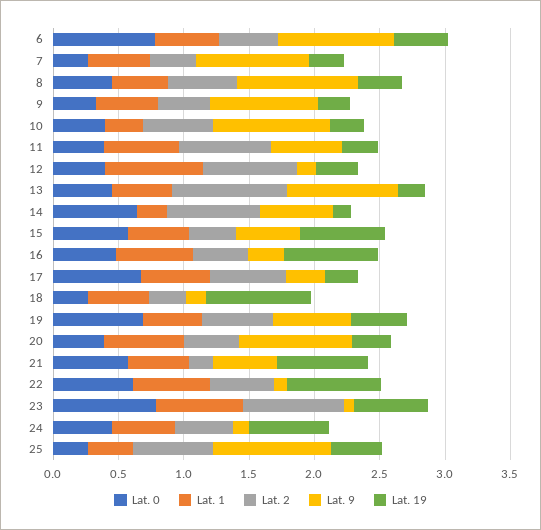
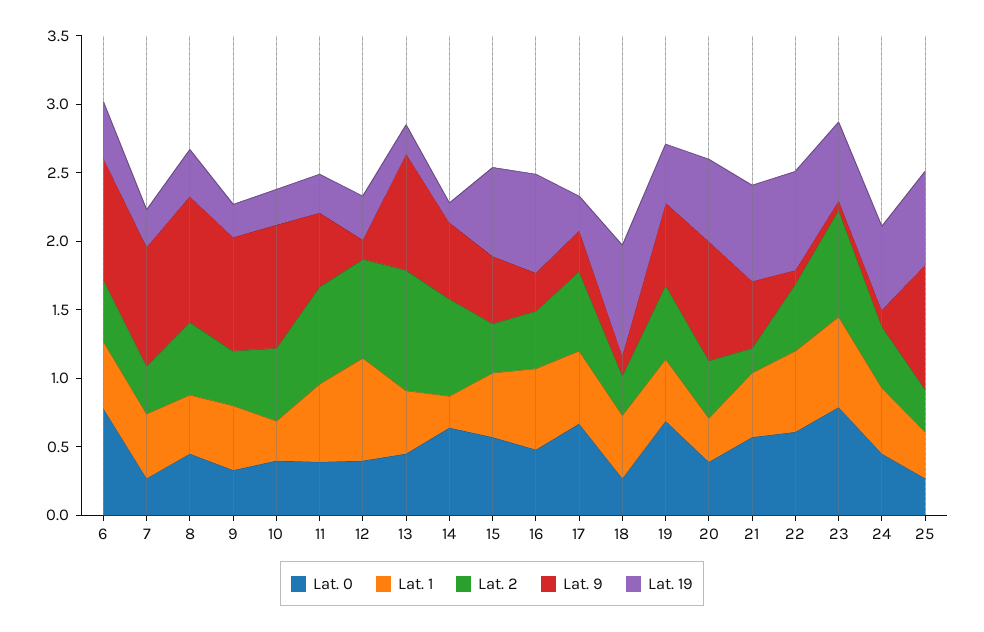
Lat. 1, 20: 0.6 -> 0.3
Lat. 19, 20: 0.3 -> 0.6
Lat. 2, 25: 0.6 -> 0.3
Lat. 19, 25: 0.4 -> 0.7

